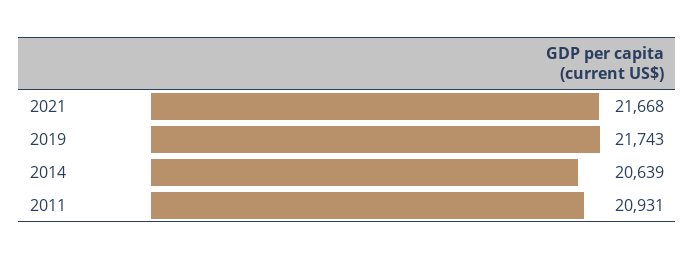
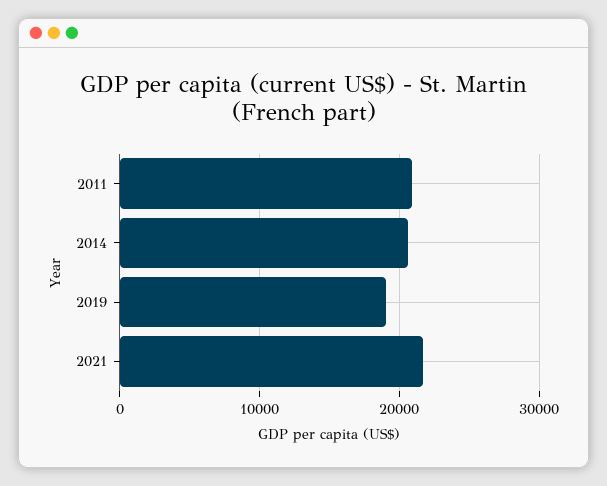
2019: 21743 -> 19000

